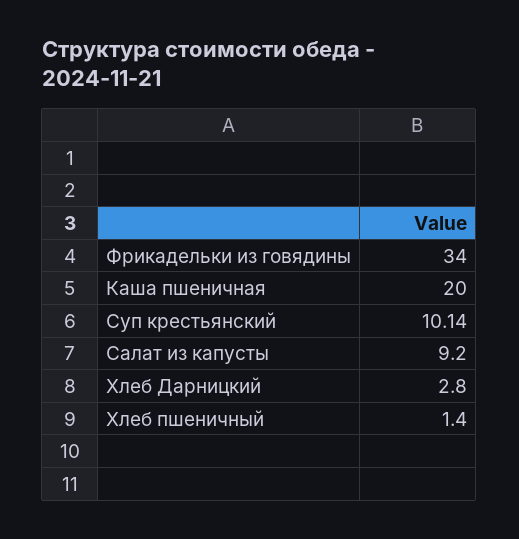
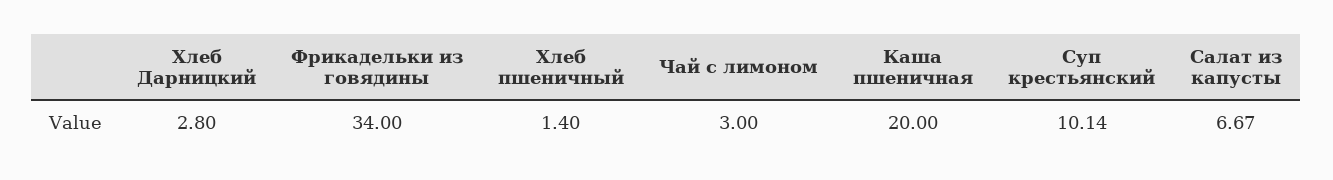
Салат из капусты: 9.2 -> 6.67
Чай с лимоном: none -> 3

